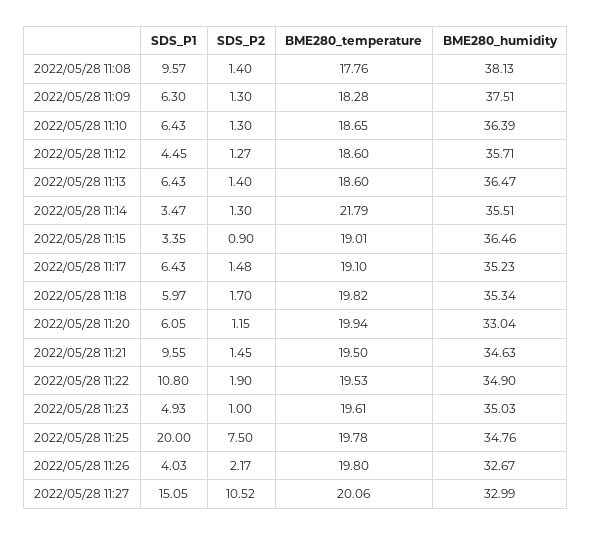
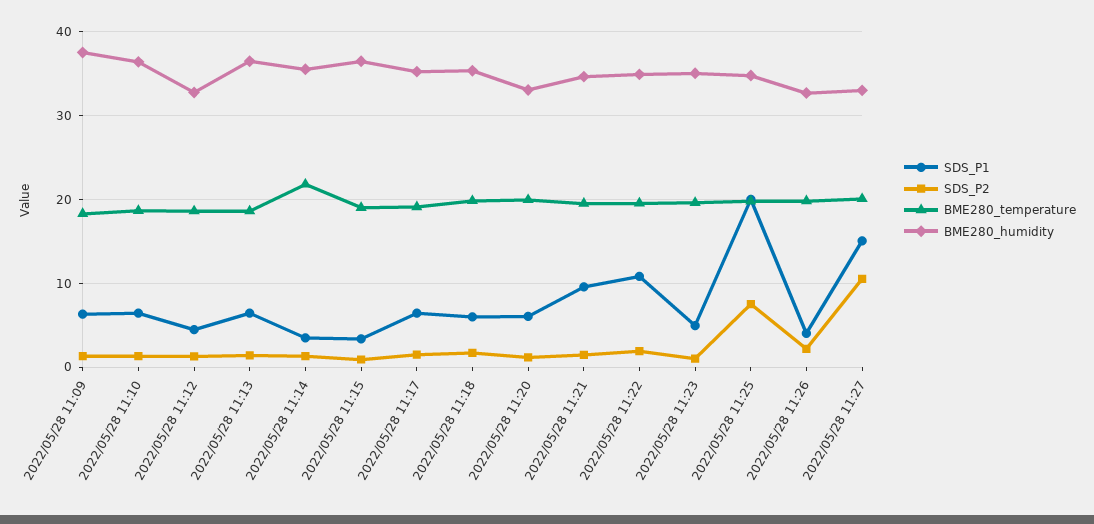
SDS_P1, 2022/05/28 11:08: 9.57 -> none
SDS_P2, 2022/05/28 11:08: 1.4 -> none
BME280_temperature, 2022/05/28 11:08: 17.76 -> none
BME280_humidity, 2022/05/28 11:08: 38.13 -> none
BME280_humidity, 2022/05/28 11:12: 35.71 -> 33

